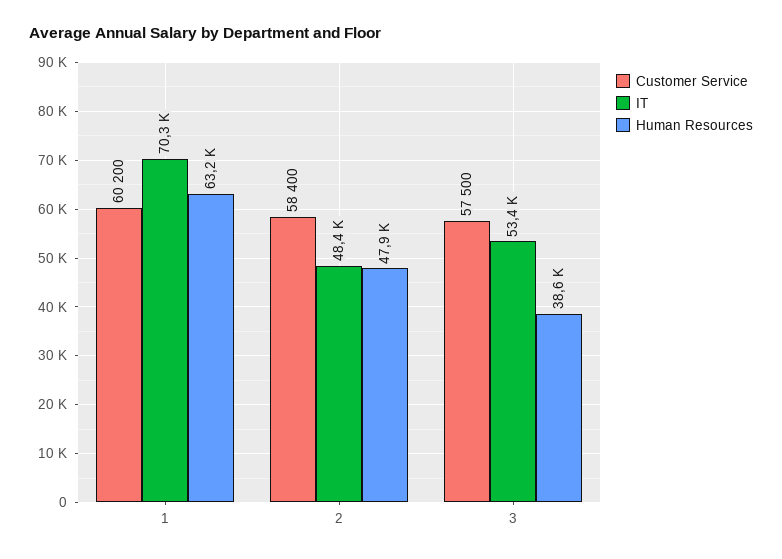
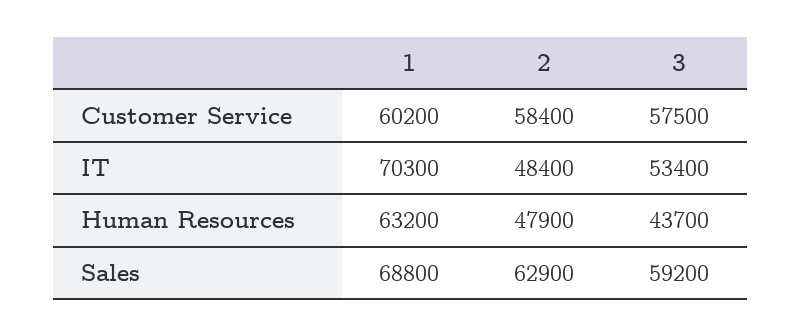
Human Resources, 3: 38600 -> 43700
Sales, 1: none -> 68800
Sales, 2: none -> 62900
Sales, 3: none -> 59200

